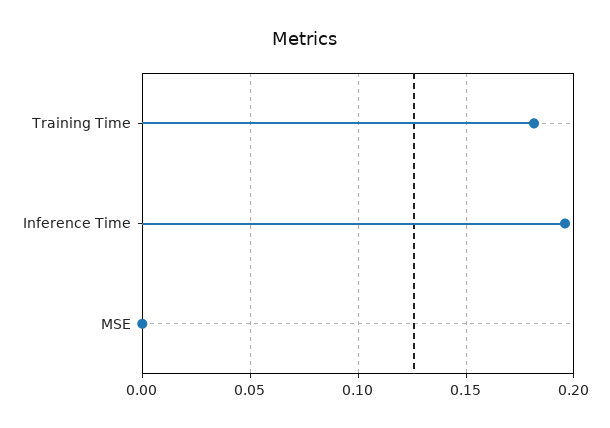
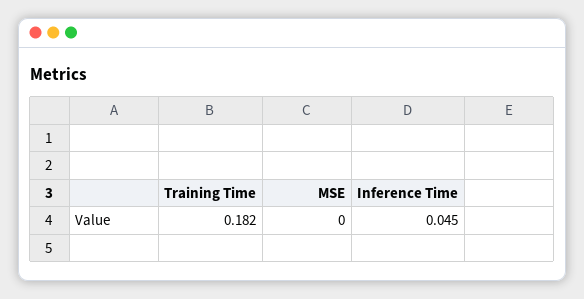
Inference Time: 0.195 -> 0.045

